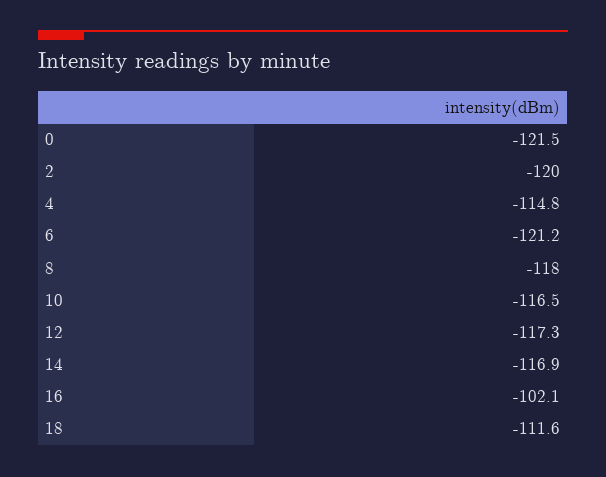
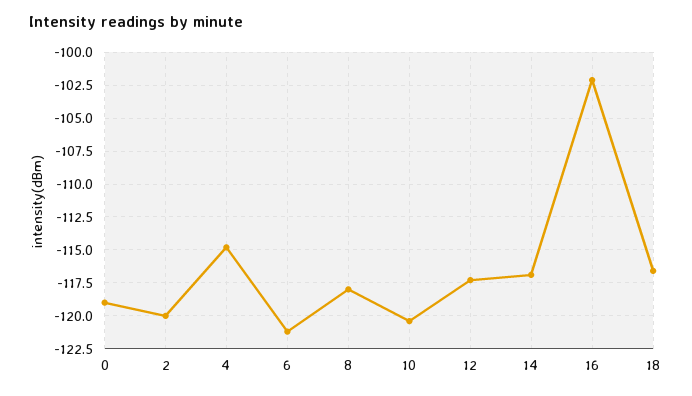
0: -121.5 -> -119
10: -116.5 -> -120.5
18: -111.6 -> -116.5

